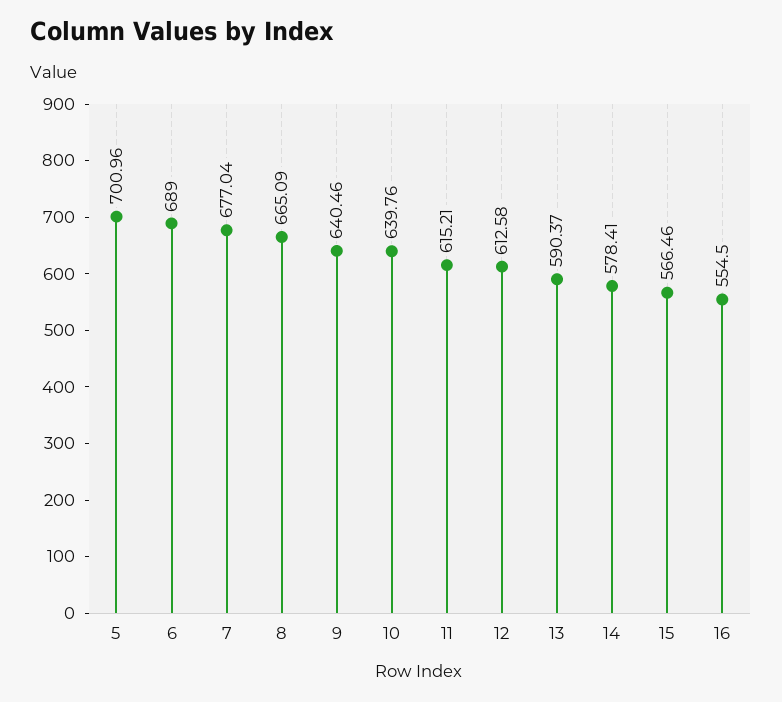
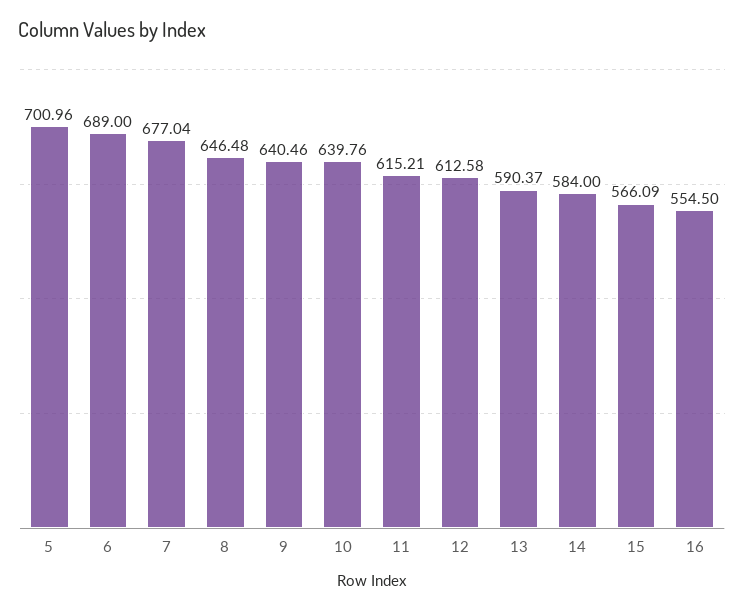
8: 665.09 -> 646.48
14: 578.41 -> 584
15: 566.46 -> 566.09

